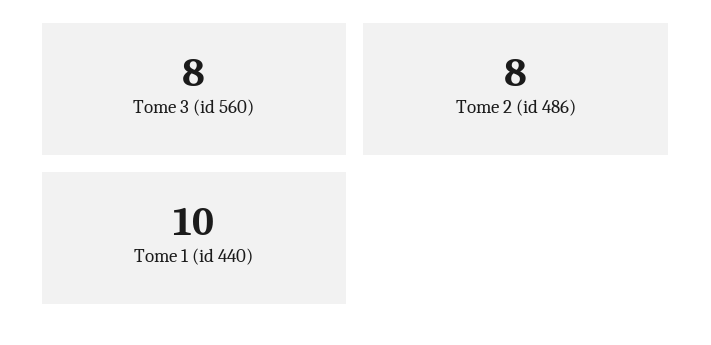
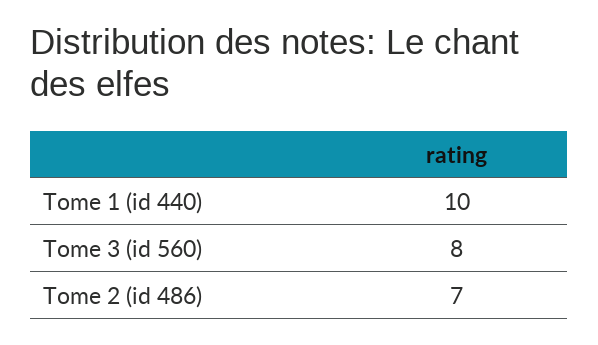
Tome 2 (id 486): 8 -> 7

